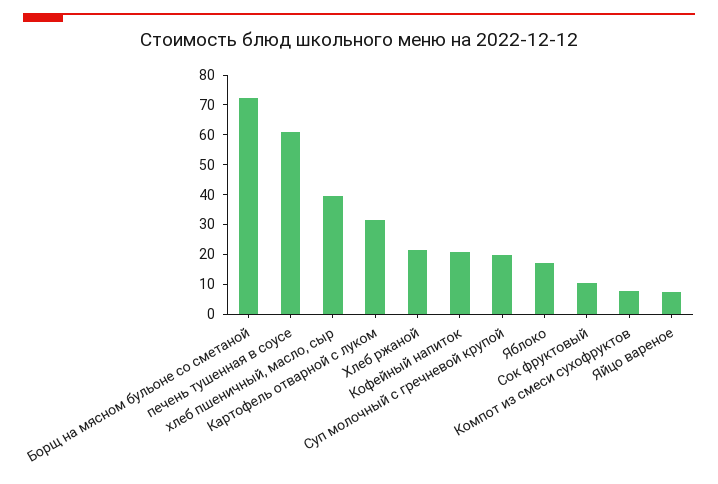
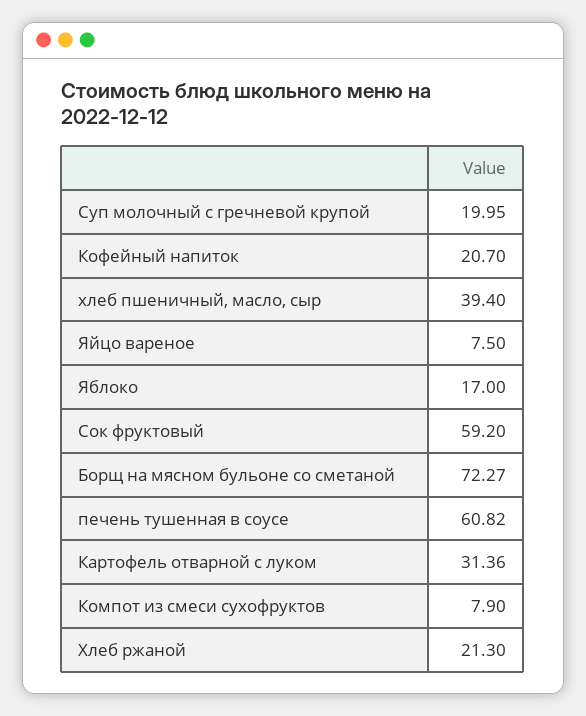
Сок фруктовый: 10 -> 59.2

